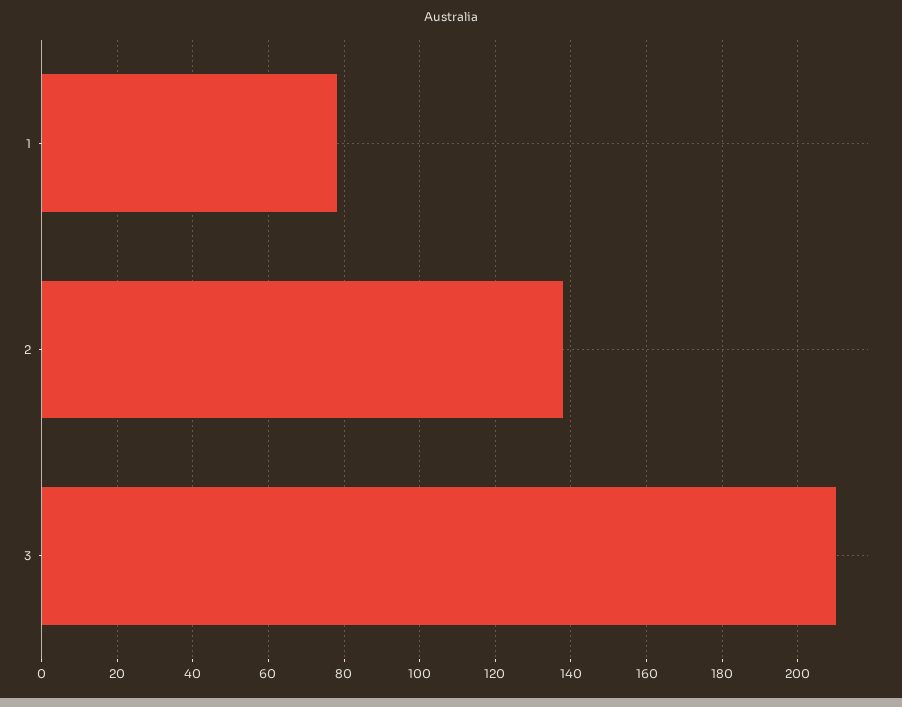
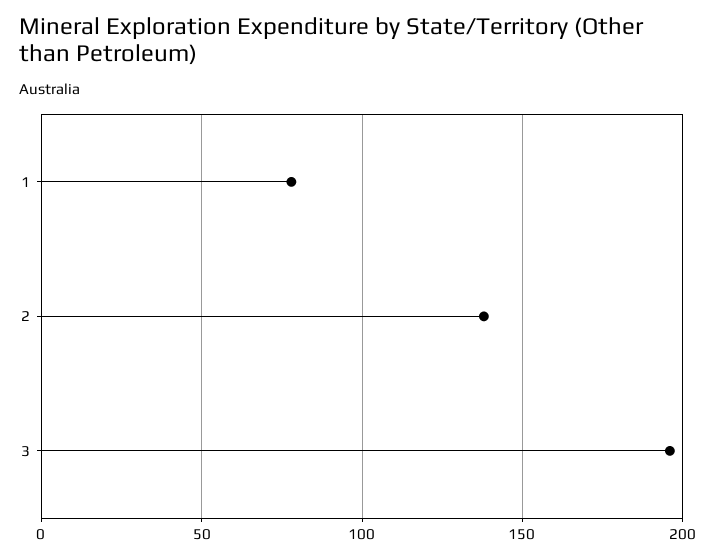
3: 210 -> 195

